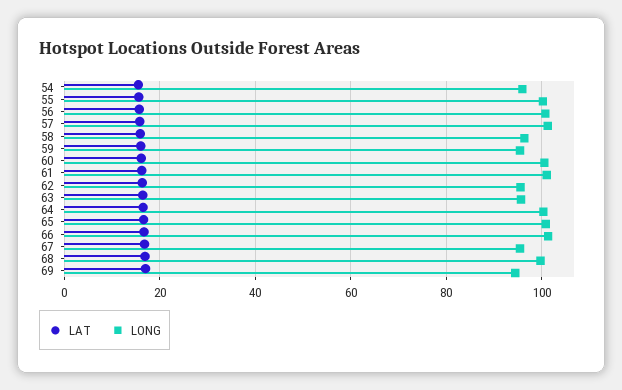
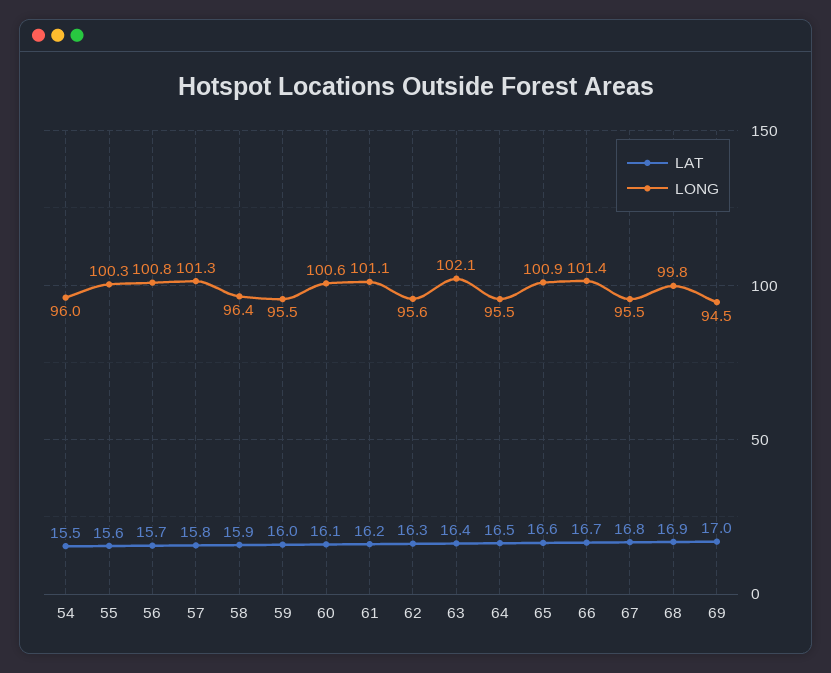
LONG, 63: 96 -> 102.1
LONG, 64: 100 -> 95.5

